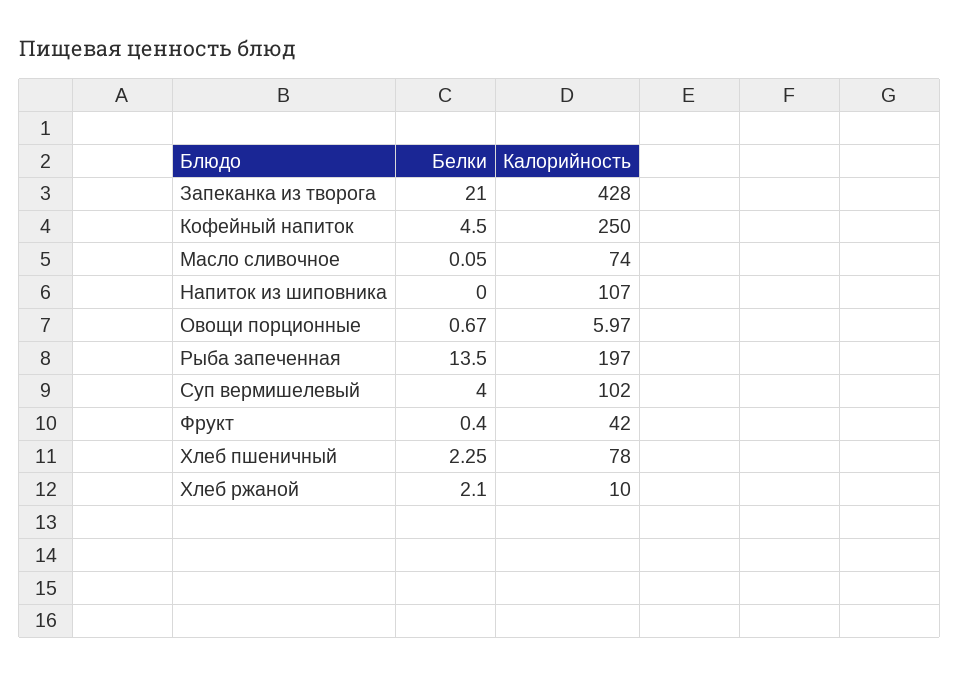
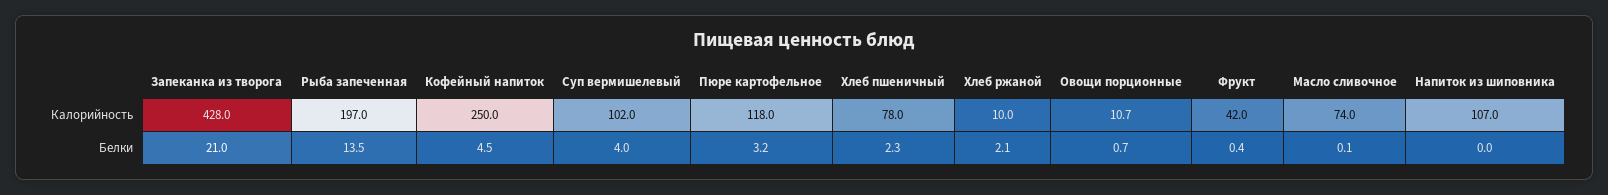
Калорийность, Овощи порционные: 5.97 -> 10.7
Калорийность, Пюре картофельное: none -> 118
Белки, Пюре картофельное: none -> 3.2

